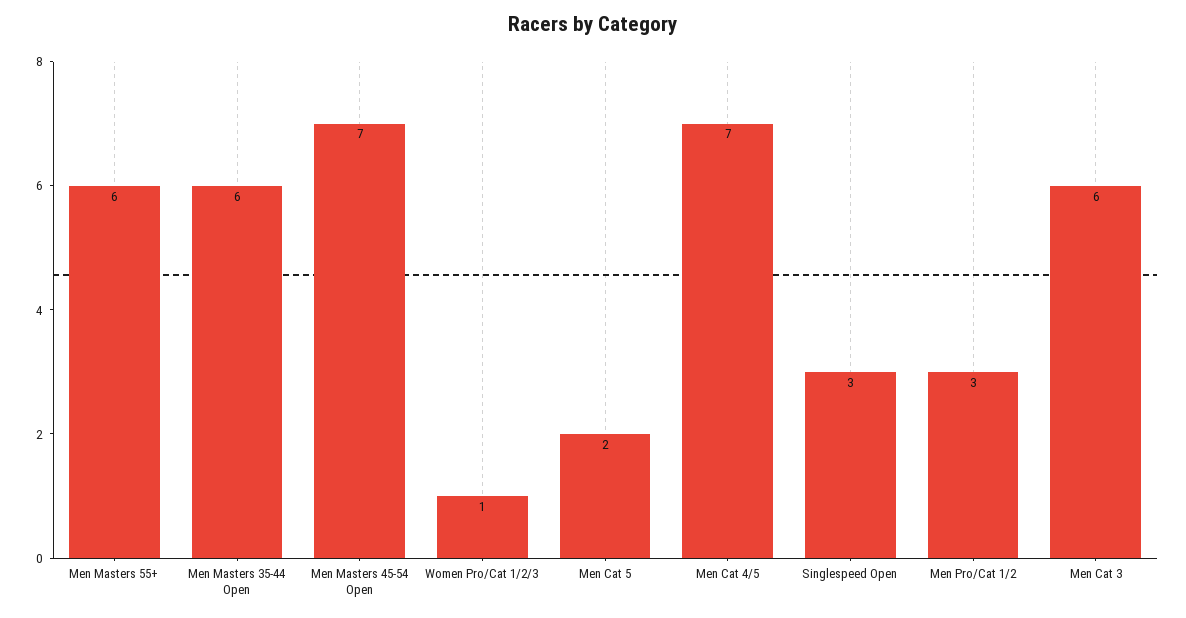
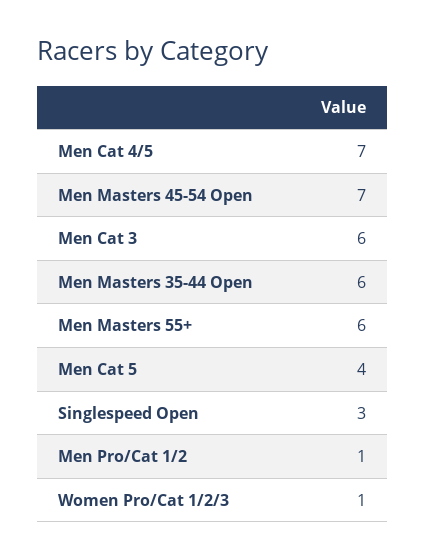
Men Cat 5: 2 -> 4
Men Pro/Cat 1/2: 3 -> 1

